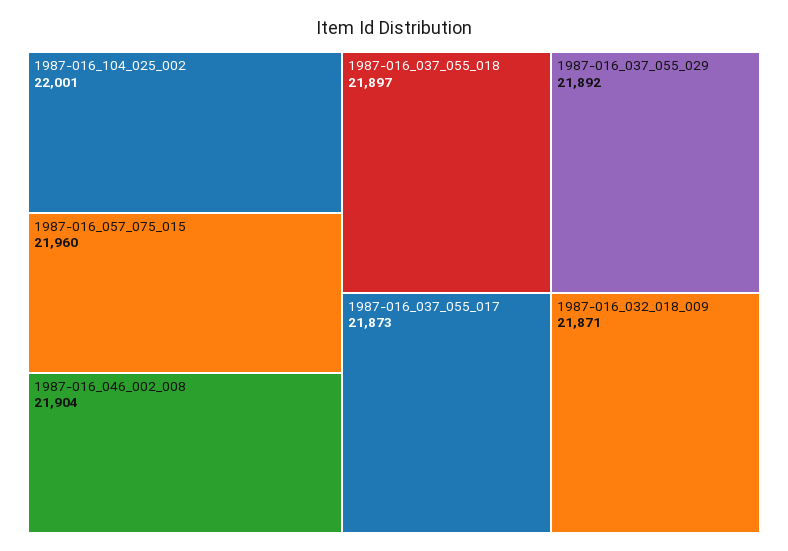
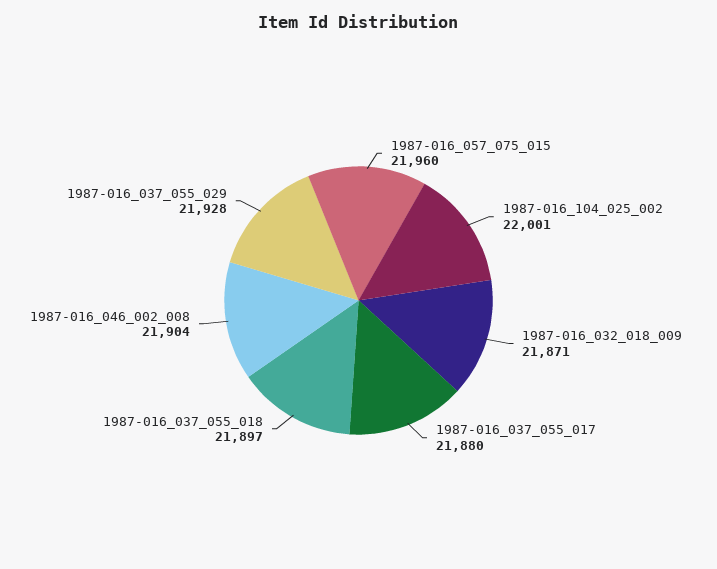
1987-016_037_055_029: 21892 -> 21928
1987-016_037_055_017: 21873 -> 21880

